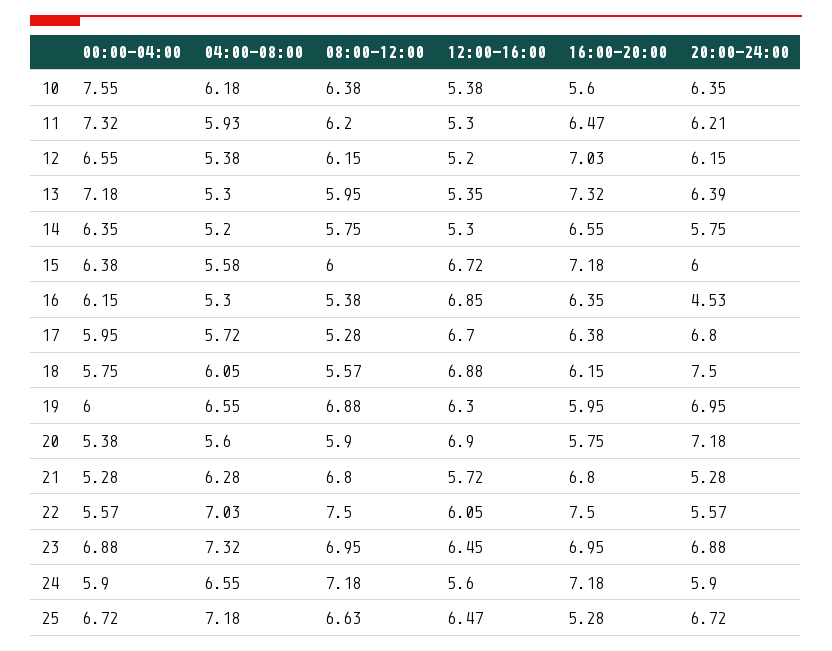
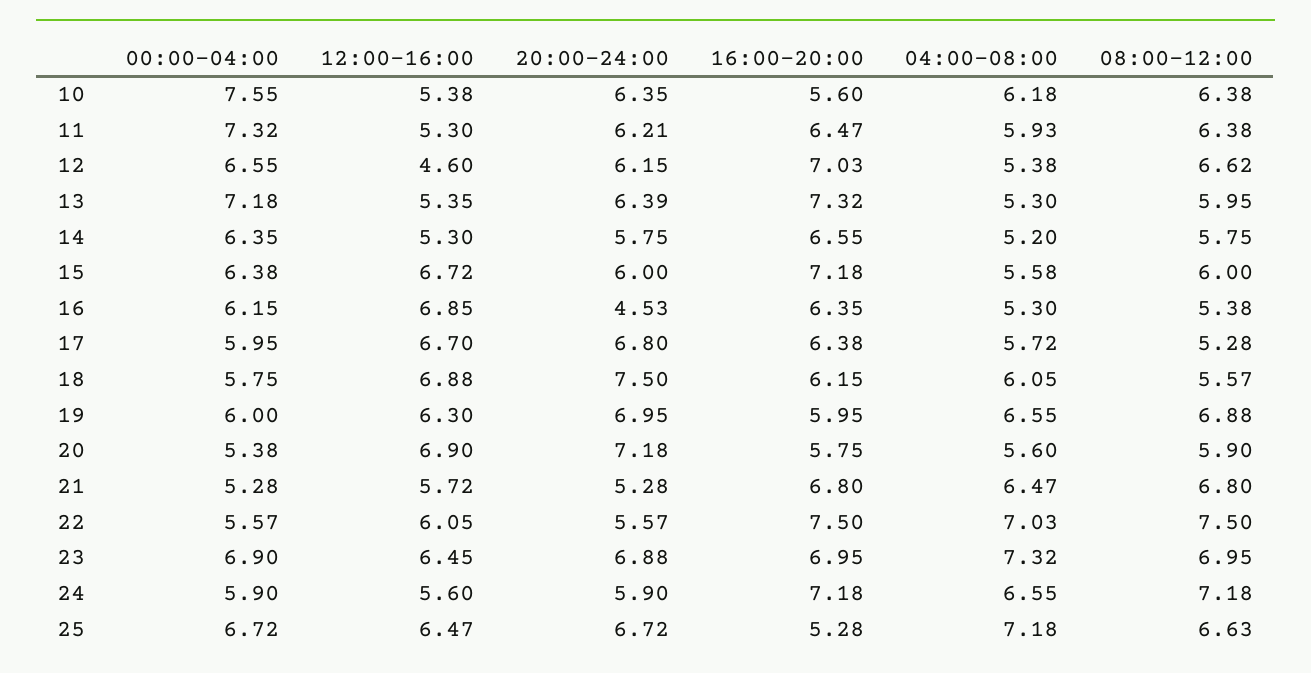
08:00-12:00, 11: 6.2 -> 6.38
08:00-12:00, 12: 6.15 -> 6.62
12:00-16:00, 12: 5.2 -> 4.6
04:00-08:00, 21: 6.28 -> 6.47
00:00-04:00, 23: 6.88 -> 6.9

